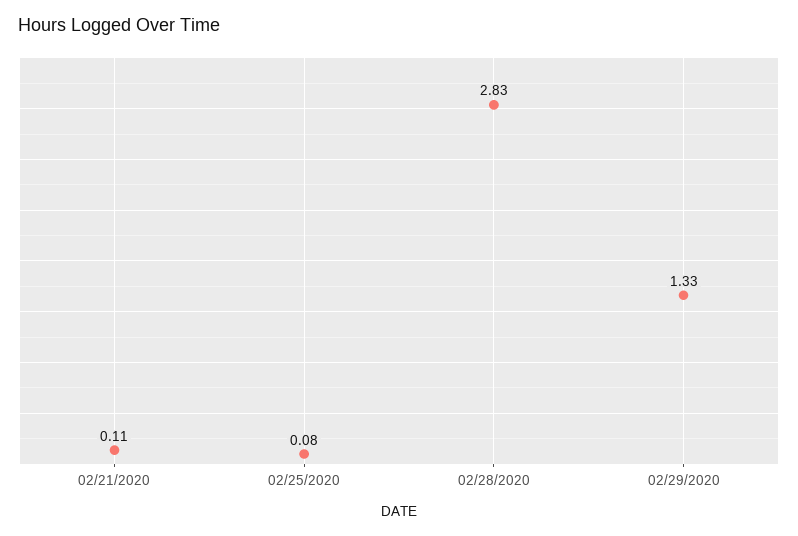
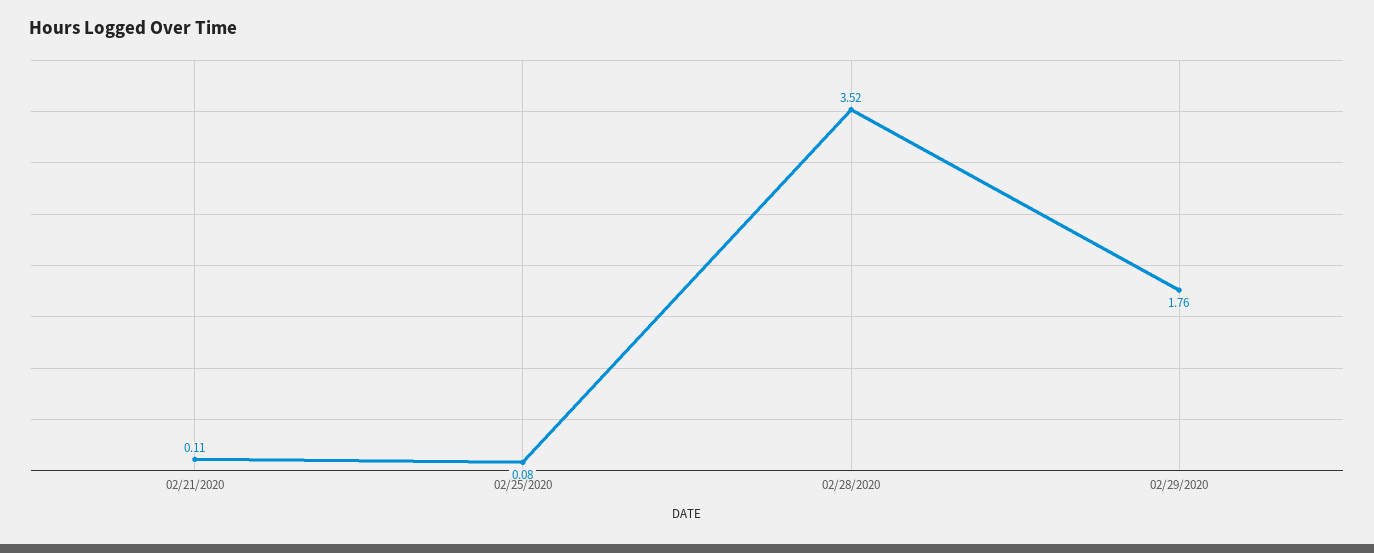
02/28/2020: 2.83 -> 3.52
02/29/2020: 1.33 -> 1.76

